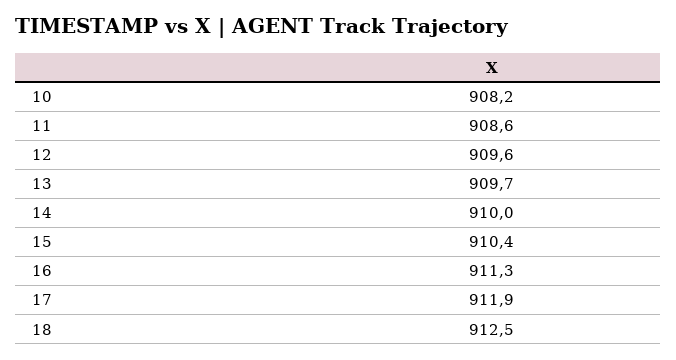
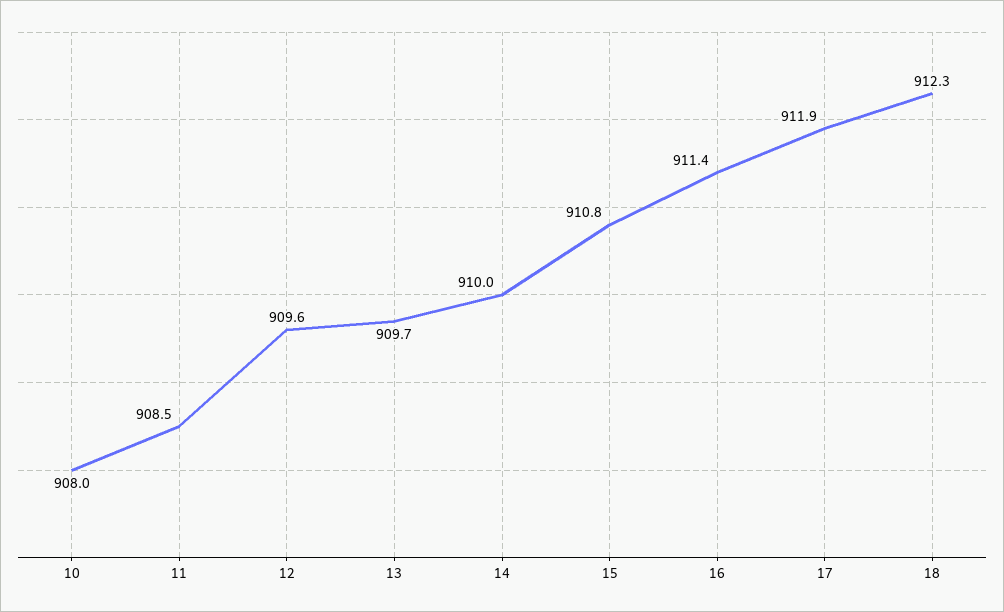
10: 908.2 -> 908
11: 908.6 -> 908.5
15: 910.4 -> 910.8
16: 911.3 -> 911.4
18: 912.5 -> 912.3

